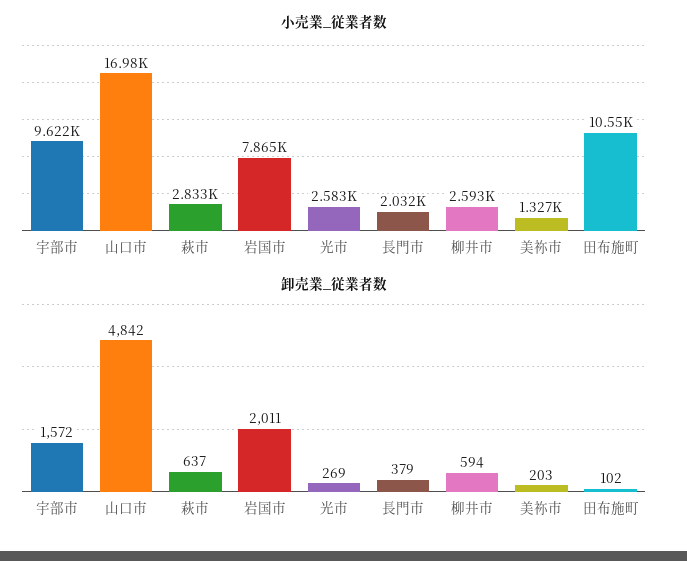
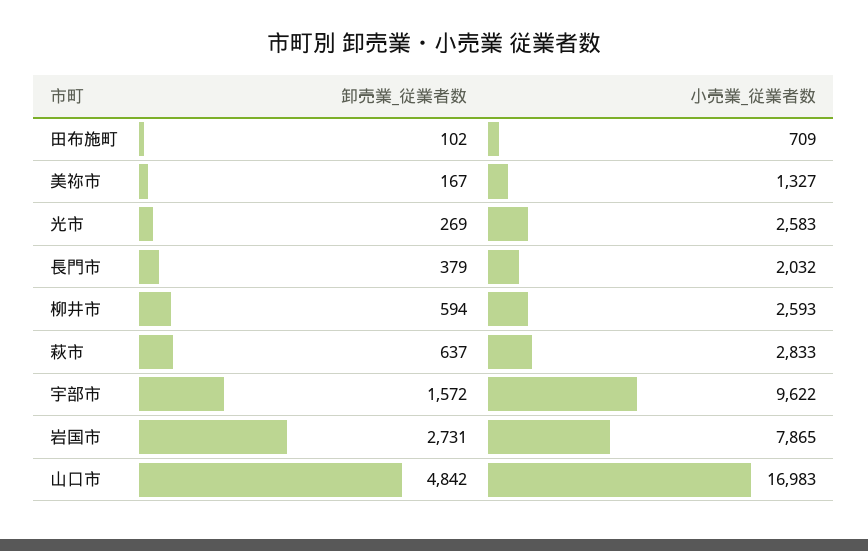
小売業_従業者数, 田布施町: 10550 -> 709
卸売業_従業者数, 岩国市: 2011 -> 2731
卸売業_従業者数, 美祢市: 203 -> 167

